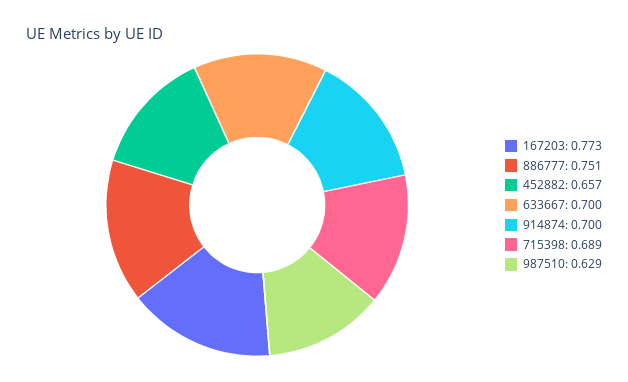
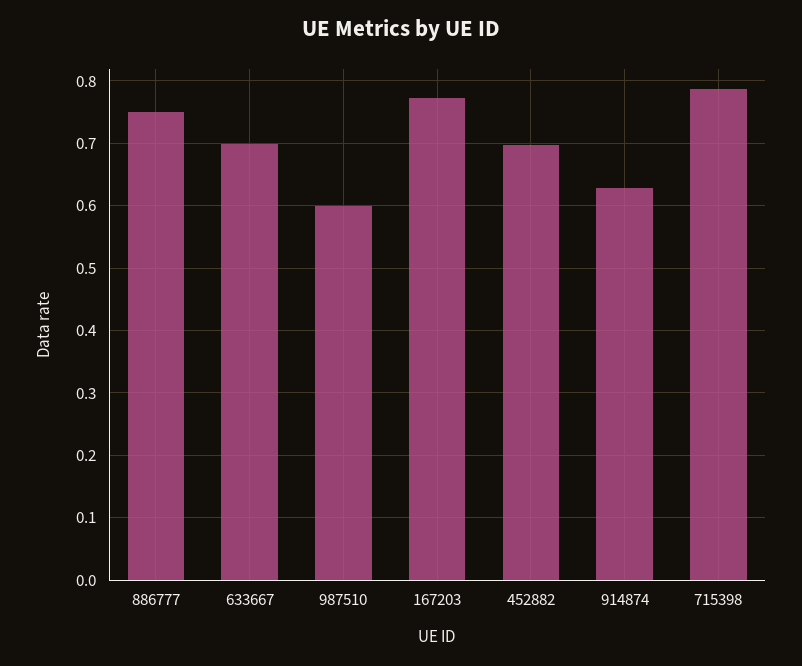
452882: 0.657 -> 0.7
914874: 0.7 -> 0.63
715398: 0.689 -> 0.79
987510: 0.629 -> 0.6

